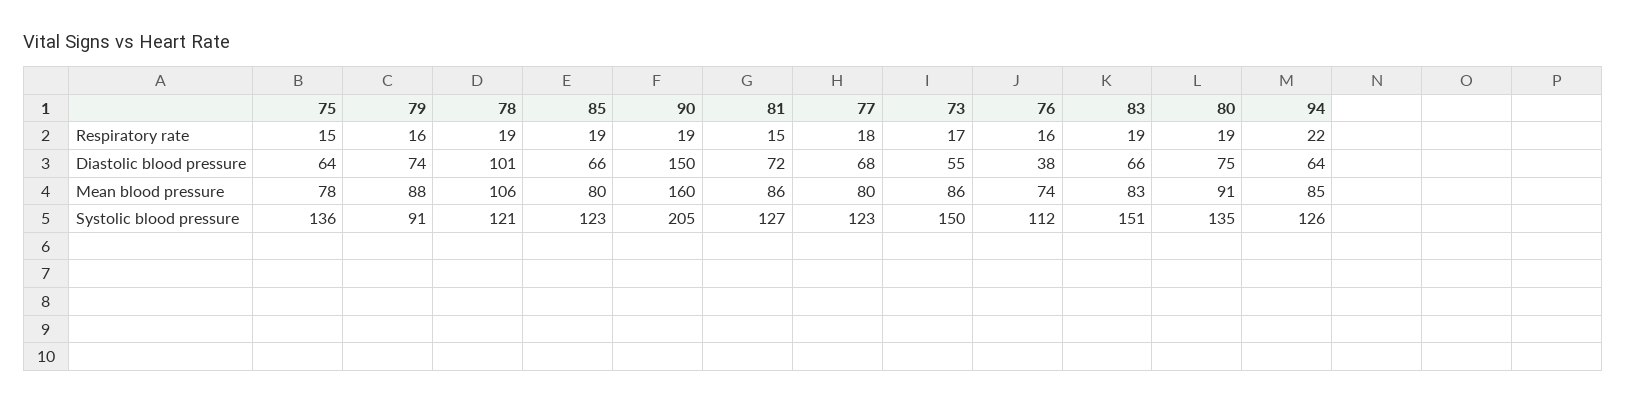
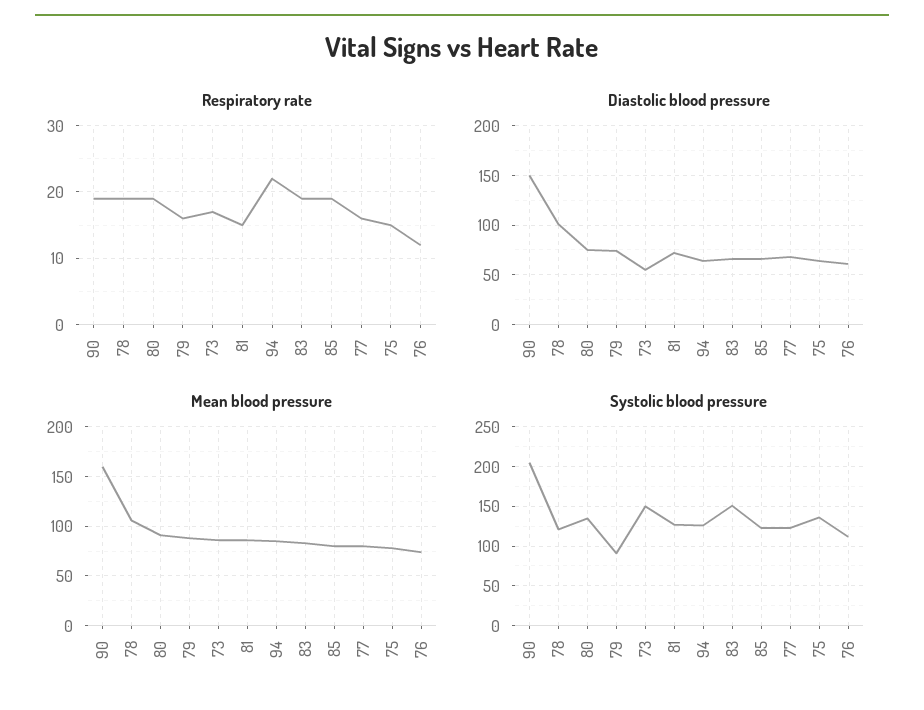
Respiratory rate, 77: 18 -> 16
Respiratory rate, 76: 16 -> 12
Diastolic blood pressure, 76: 38 -> 60

